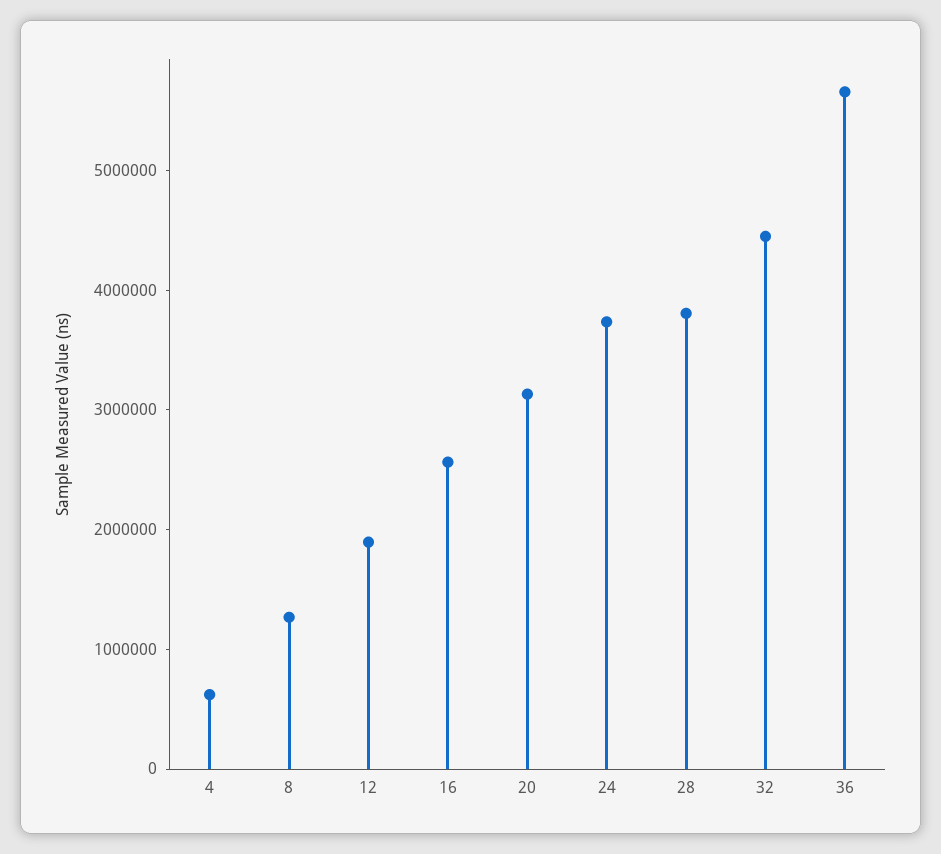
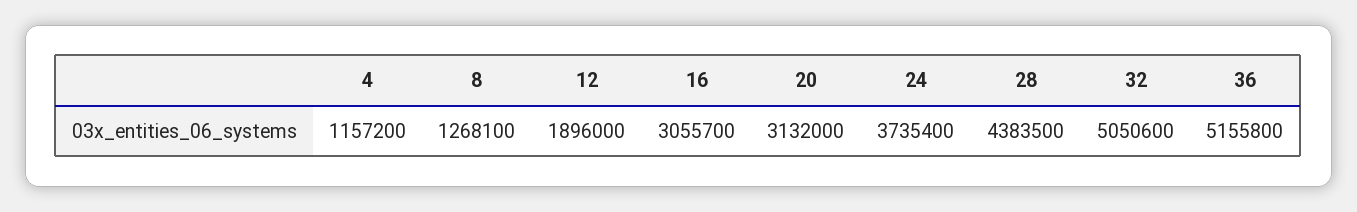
4: 600000 -> 1157200
16: 2600000 -> 3055700
28: 3800000 -> 4383500
32: 4400000 -> 5050600
36: 5600000 -> 5155800

